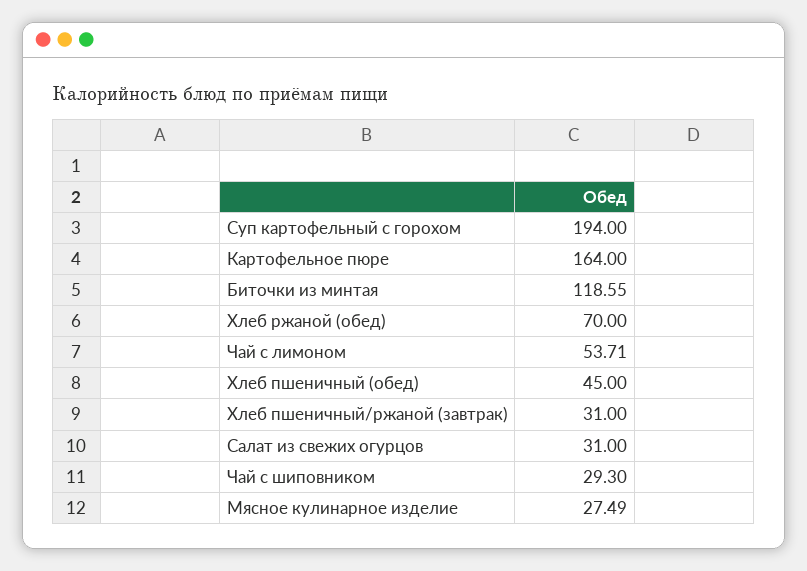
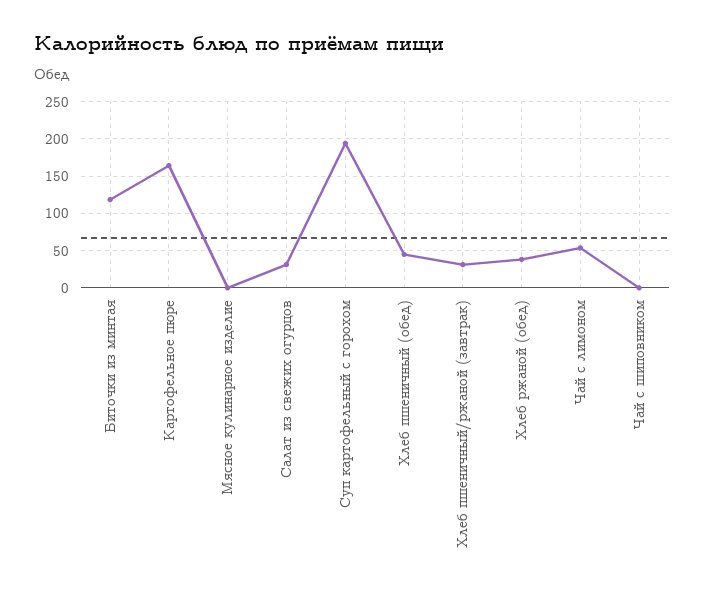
Хлеб ржаной (обед): 70 -> 40
Чай с шиповником: 29.3 -> 0
Мясное кулинарное изделие: 27.49 -> 0

